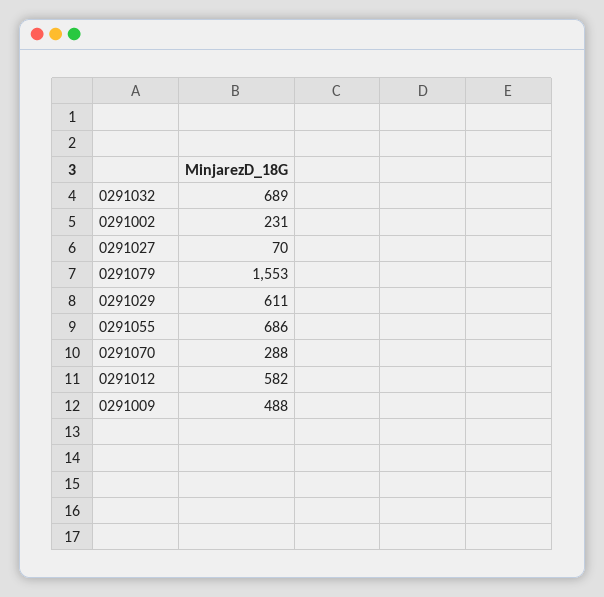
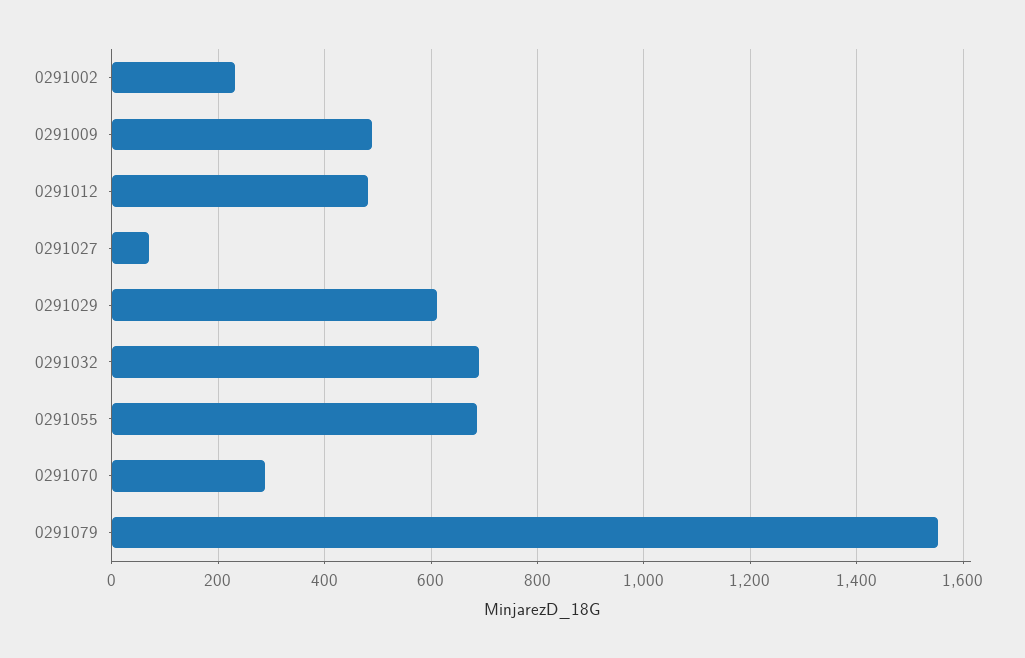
0291012: 582 -> 480

